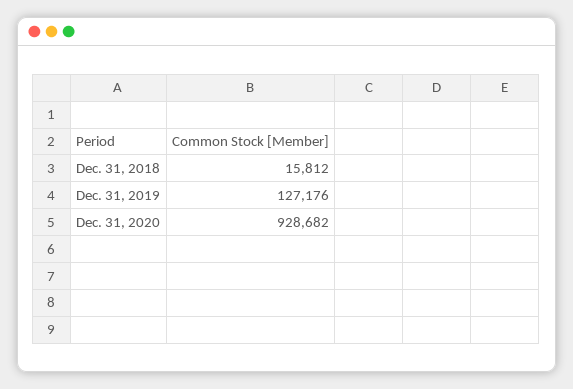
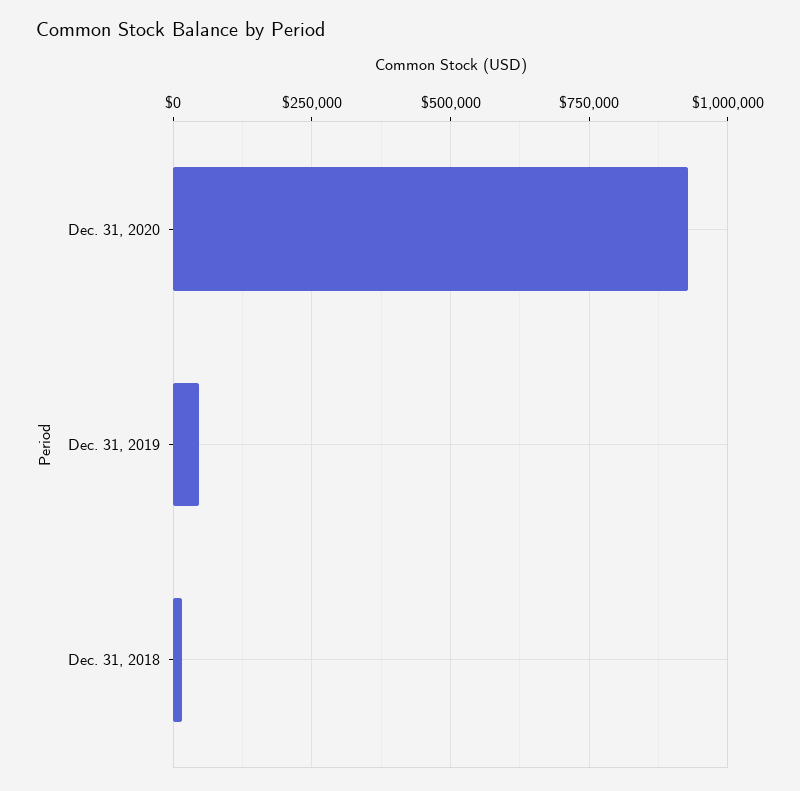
Dec. 31, 2019: 127176 -> 50000

